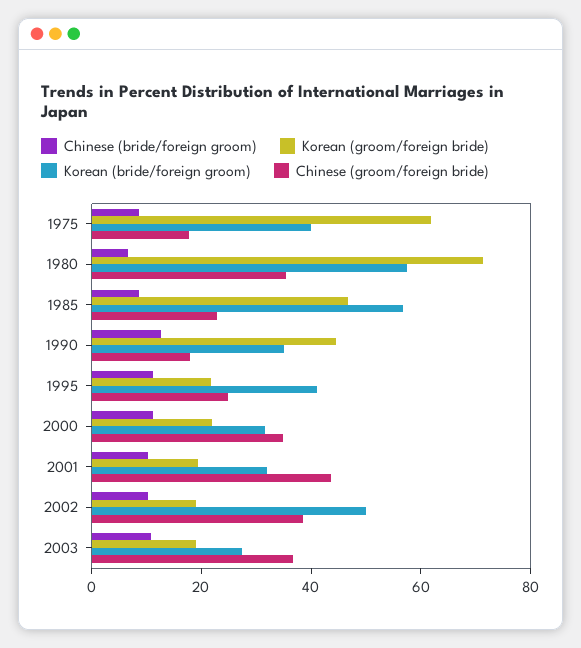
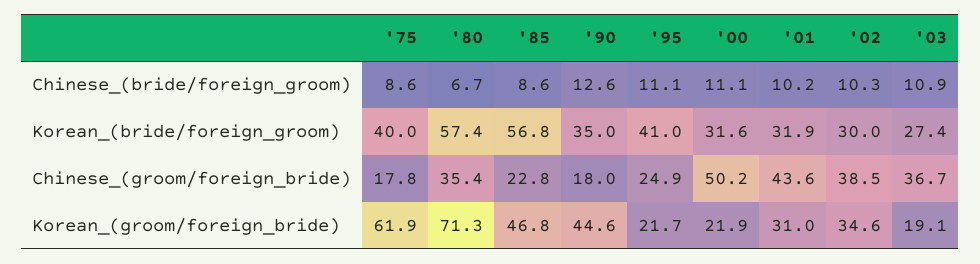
Chinese (groom/foreign bride), 2000: 35 -> 50.2
Korean (groom/foreign bride), 2001: 20 -> 31
Korean (groom/foreign bride), 2002: 20 -> 34.6
Korean (bride/foreign groom), 2002: 50 -> 30

